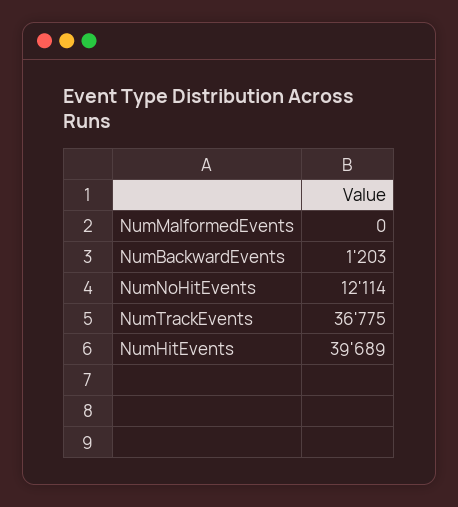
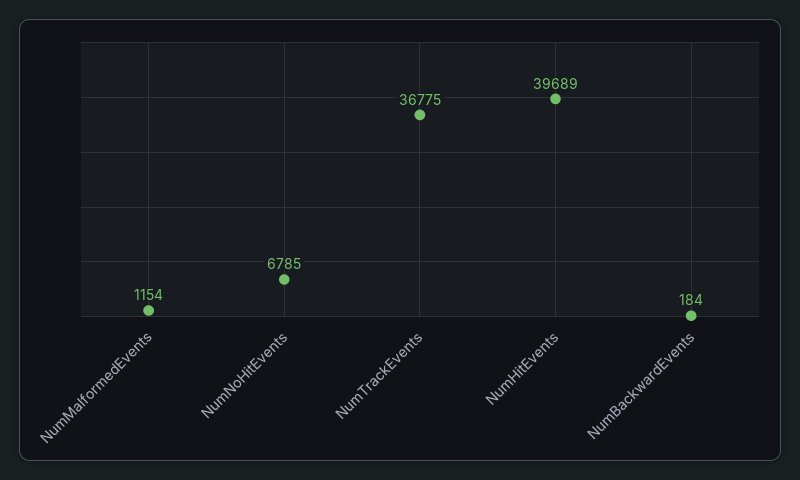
NumMalformedEvents: 0 -> 1154
NumBackwardEvents: 1203 -> 184
NumNoHitEvents: 12114 -> 6785

